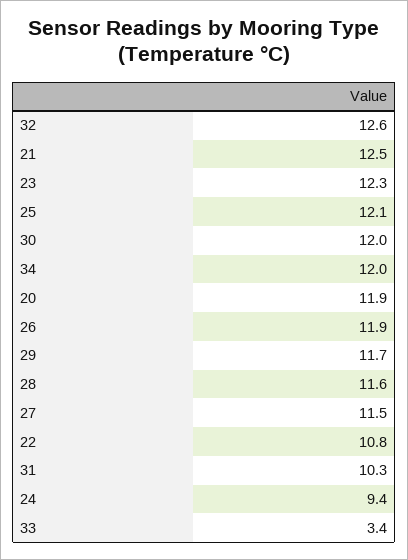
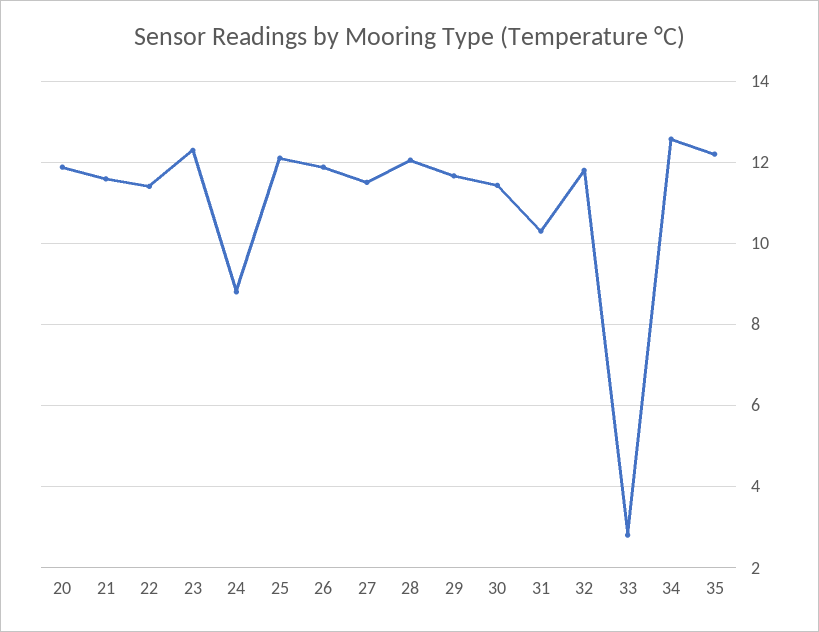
32: 12.6 -> 11.8
21: 12.5 -> 11.6
30: 12 -> 11.4
34: 12 -> 12.6
28: 11.6 -> 12
22: 10.8 -> 11.4
24: 9.4 -> 8.8
33: 3.4 -> 2.8
35: none -> 12.2

